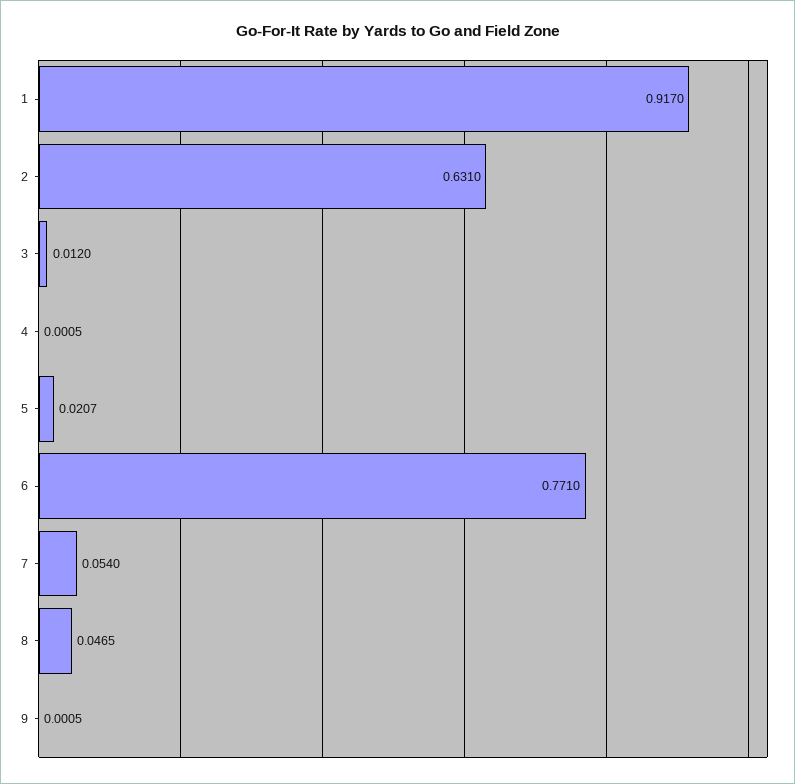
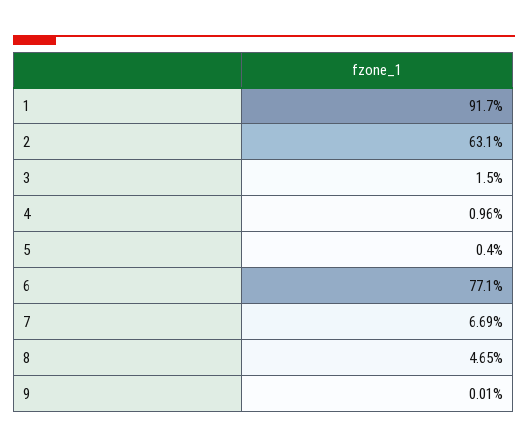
3: 0.012 -> 0.015
4: 0.0005 -> 0.0096
5: 0.0207 -> 0.004
7: 0.054 -> 0.0669
9: 0.0005 -> 0.0001

